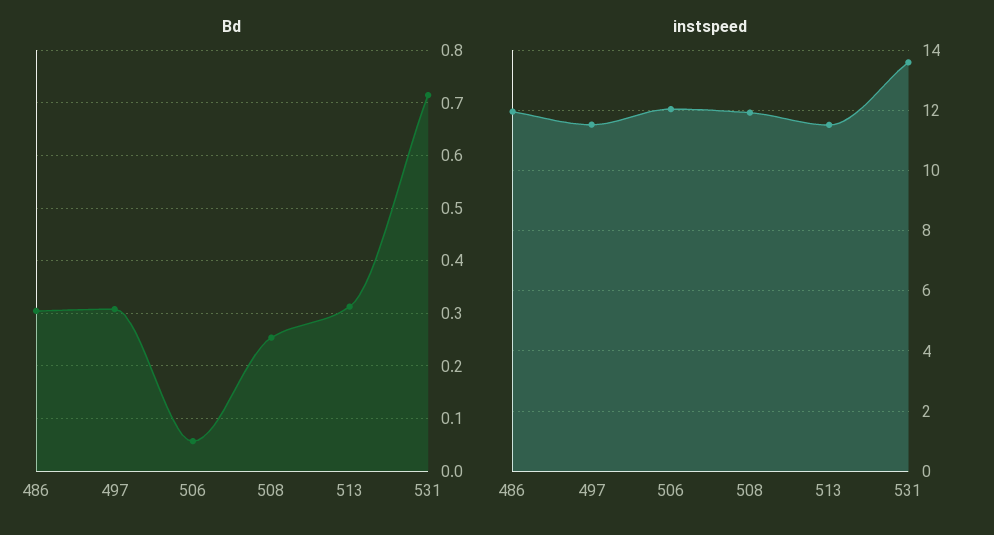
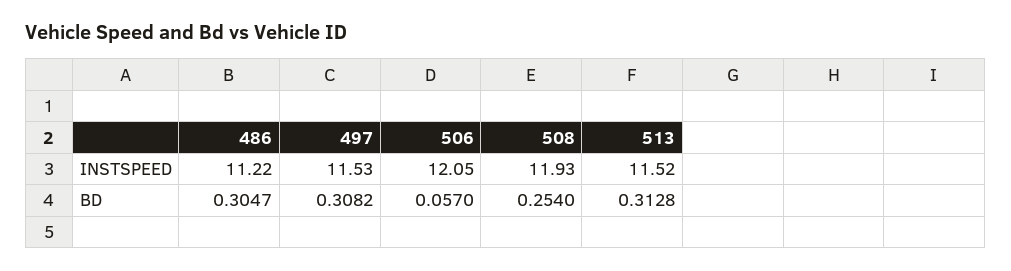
Bd, 531: 0.72 -> none
instspeed, 486: 12 -> 11.22
instspeed, 531: 13.6 -> none

